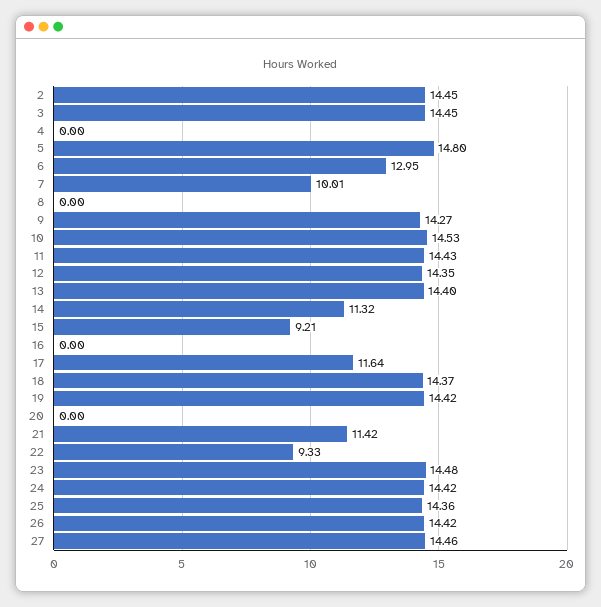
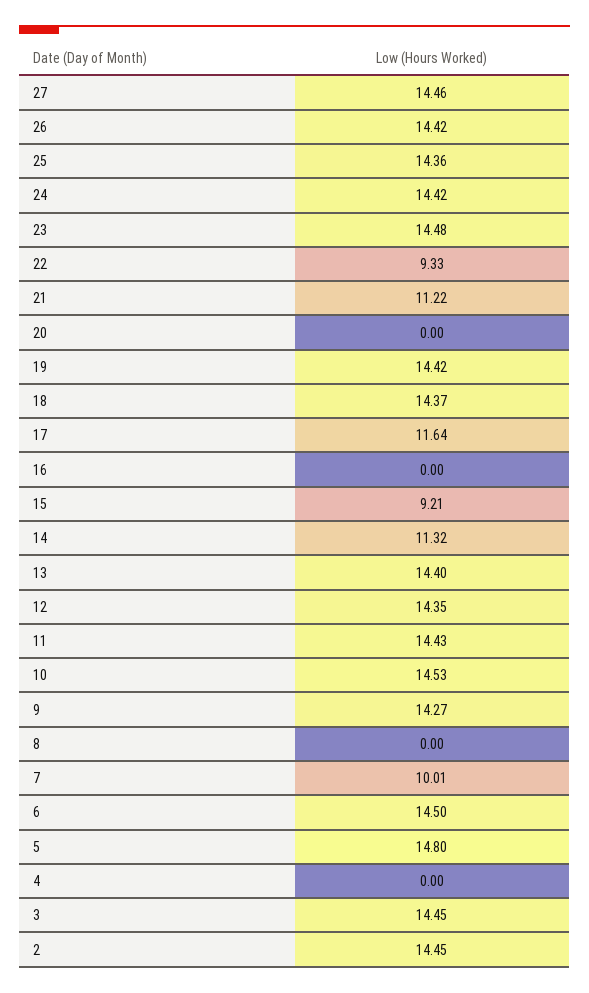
6: 12.95 -> 14.5
21: 11.42 -> 11.22

